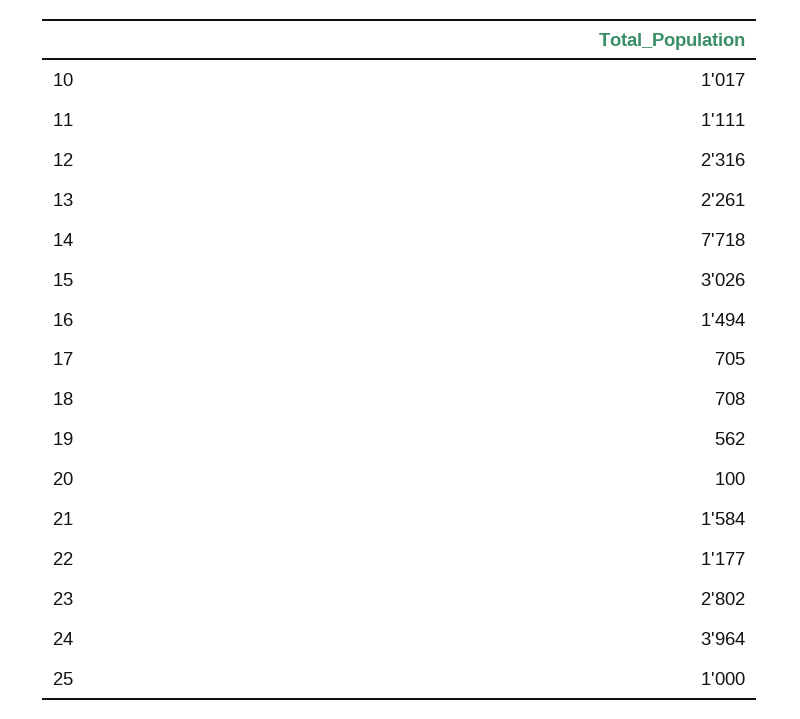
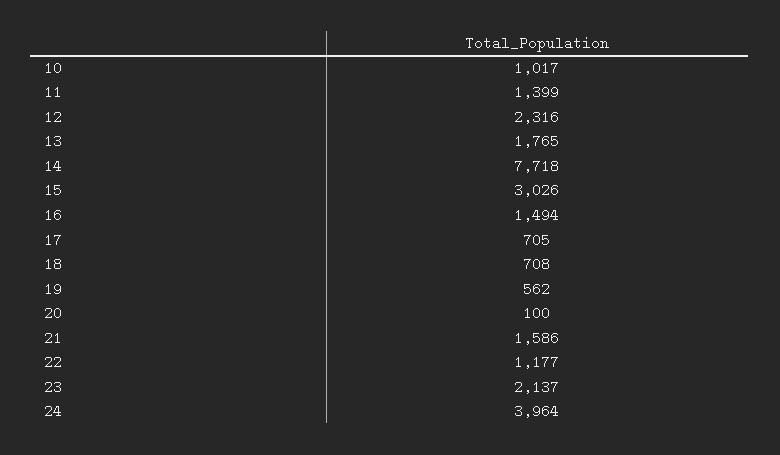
11: 1111 -> 1399
13: 2261 -> 1765
21: 1584 -> 1586
23: 2802 -> 2137
25: 1000 -> none

